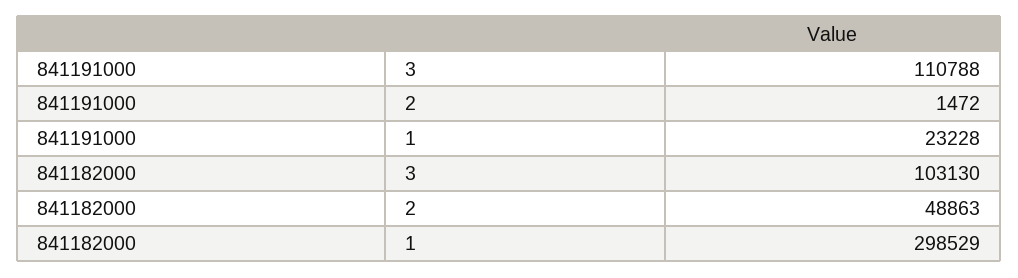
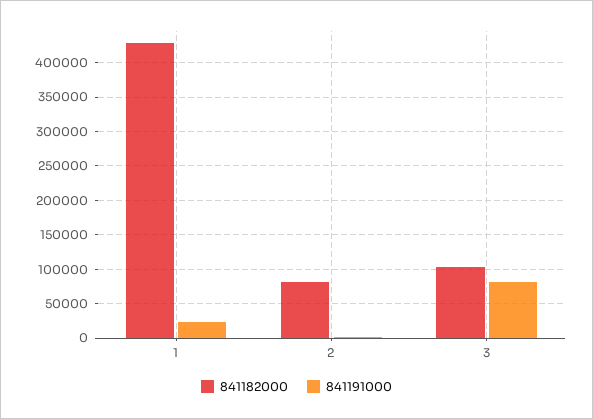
841191000, 3: 110788 -> 80000
841182000, 2: 48863 -> 80000
841182000, 1: 298529 -> 430000

